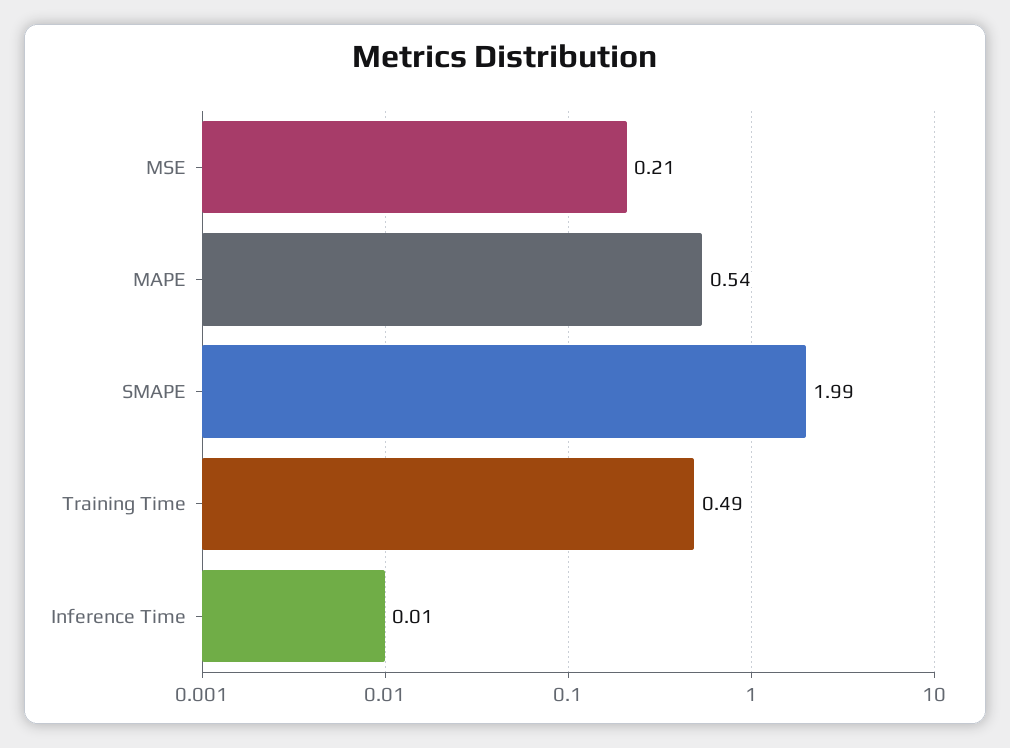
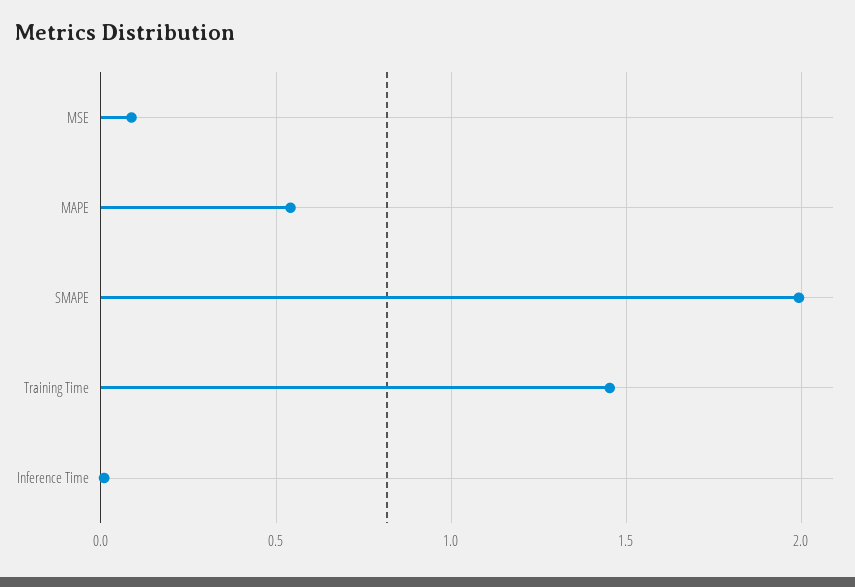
MSE: 0.21 -> 0.1
Training Time: 0.49 -> 1.45

